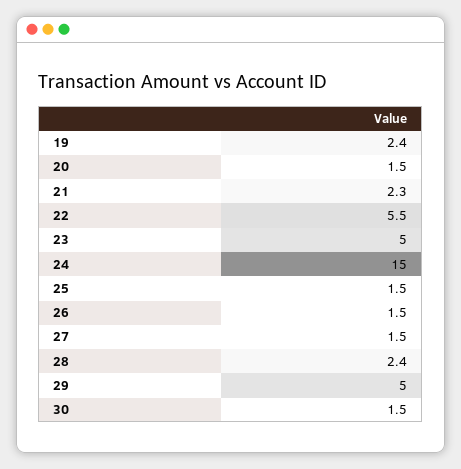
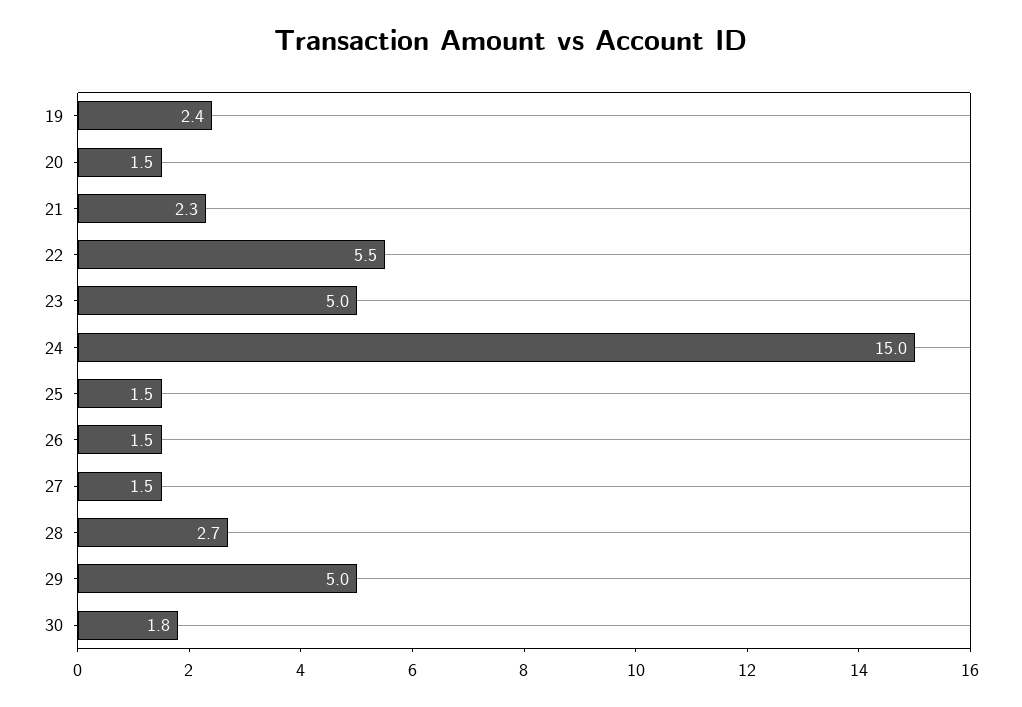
28: 2.4 -> 2.7
30: 1.5 -> 1.8

